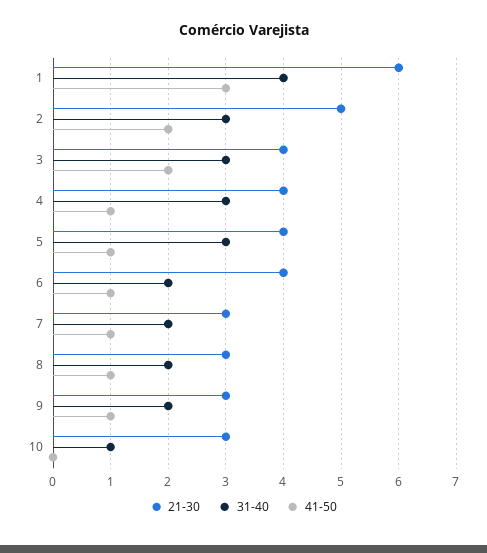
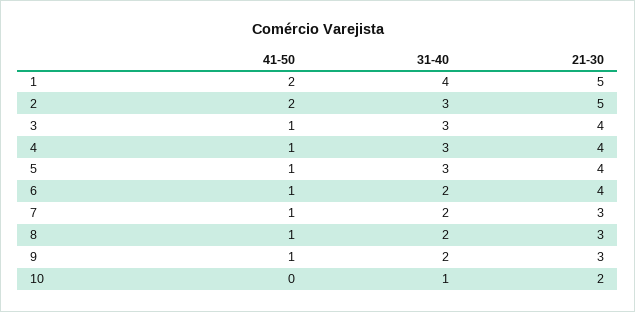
21-30, 1: 6 -> 5
41-50, 1: 3 -> 2
41-50, 3: 2 -> 1
21-30, 10: 3 -> 2

